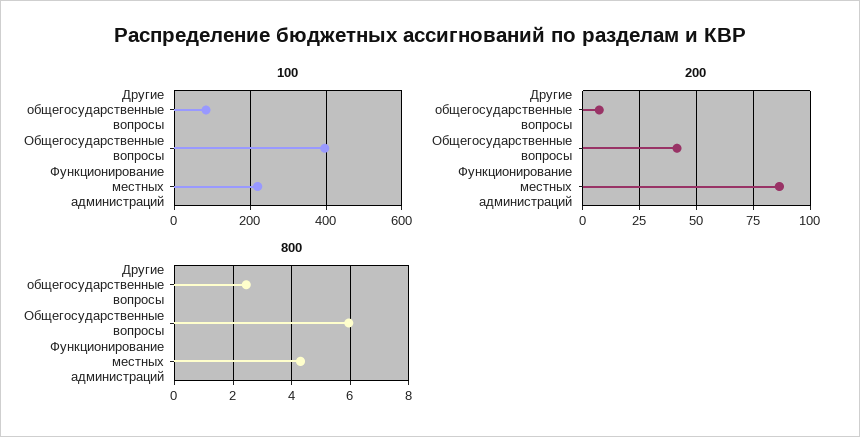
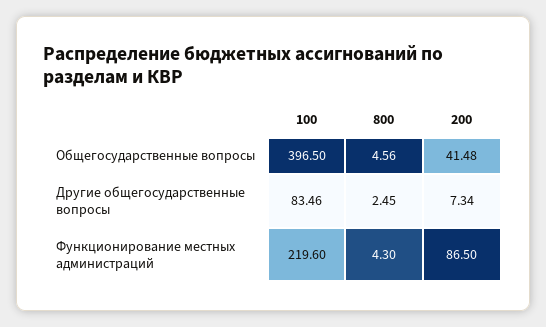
800, Общегосударственные вопросы: 6 -> 4.56

